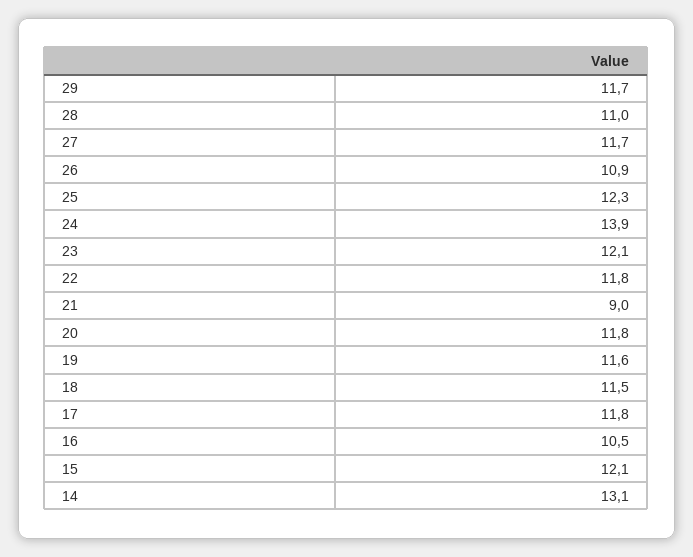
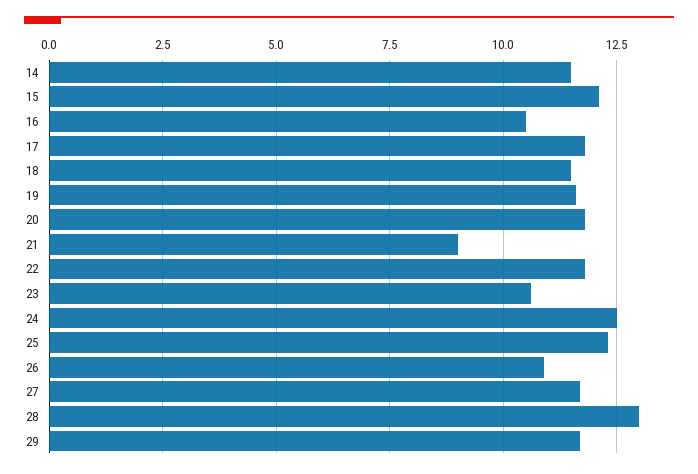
28: 11 -> 13
24: 13.9 -> 12.5
23: 12.1 -> 10.5
14: 13.1 -> 11.5

